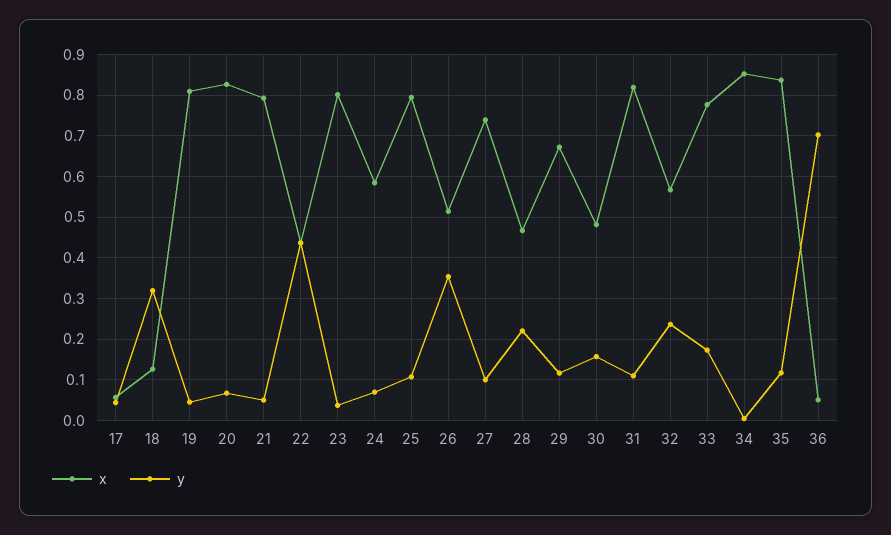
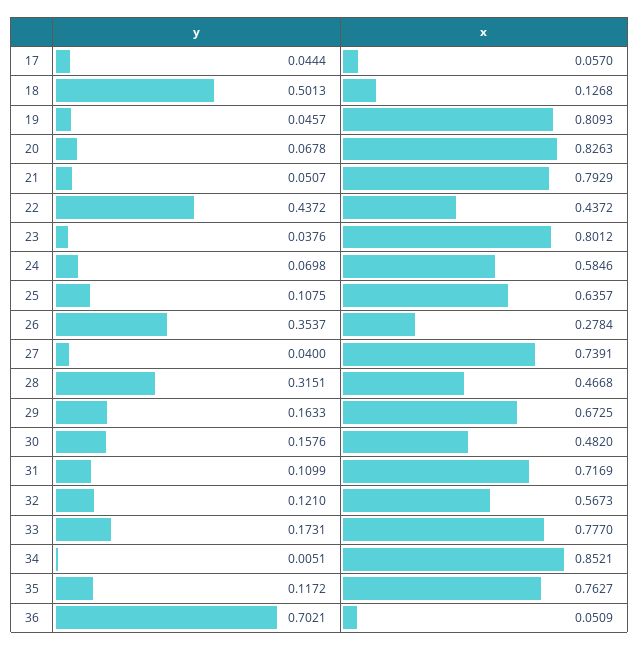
y, 18: 0.32 -> 0.5013
x, 25: 0.8 -> 0.6357
x, 26: 0.52 -> 0.2784
y, 27: 0.1 -> 0.04
y, 28: 0.22 -> 0.3151
y, 29: 0.12 -> 0.1633
x, 31: 0.82 -> 0.7169
y, 32: 0.24 -> 0.121
x, 35: 0.84 -> 0.7627

